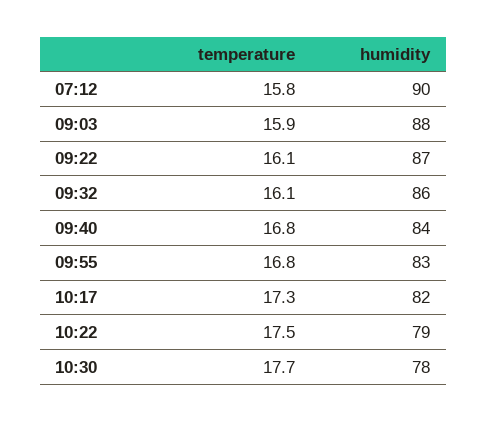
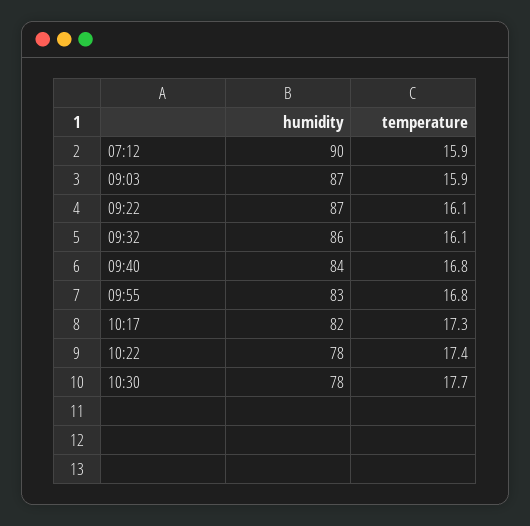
temperature, 07:12: 15.8 -> 15.9
humidity, 09:03: 88 -> 87
temperature, 10:22: 17.5 -> 17.4
humidity, 10:22: 79 -> 78

